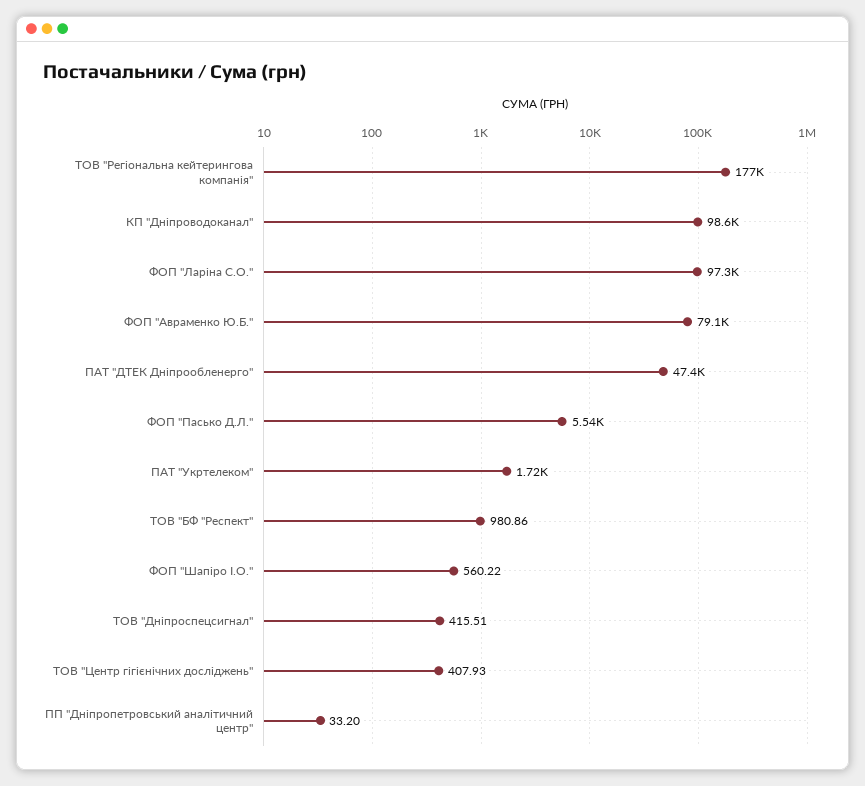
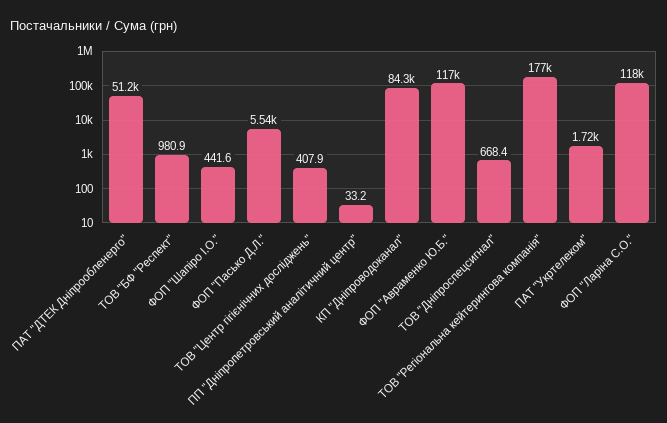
КП "Дніпроводоканал": 98600 -> 84300
ФОП "Ларіна С.О.": 97300 -> 118000
ФОП "Авраменко Ю.Б.": 79100 -> 117000
ПАТ "ДТЕК Дніпрообленерго": 47400 -> 51200
ФОП "Шапіро І.О.": 560.22 -> 441.6
ТОВ "Дніпроспецсигнал": 415.51 -> 668.4

